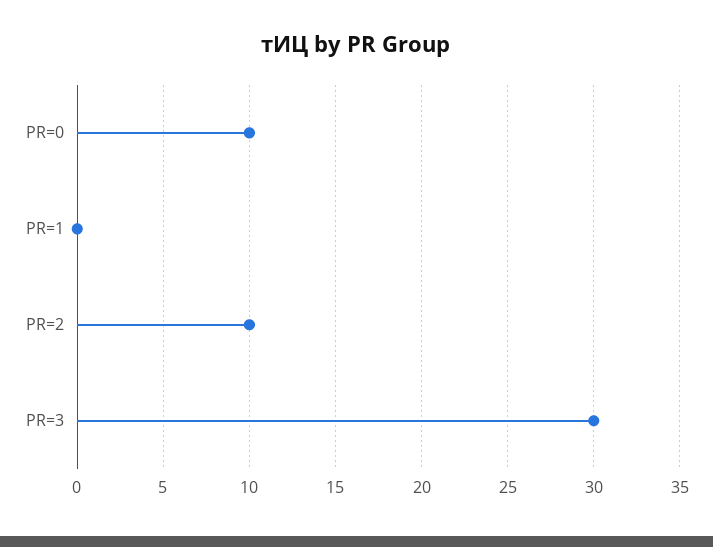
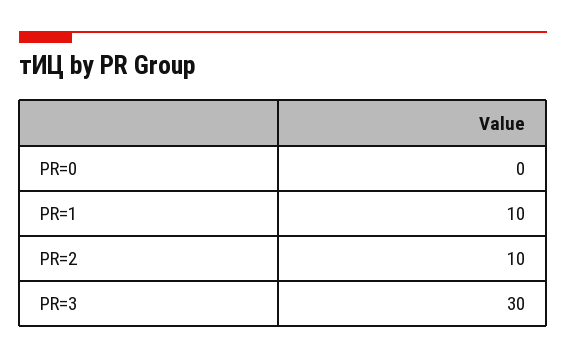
PR=0: 10 -> 0
PR=1: 0 -> 10

